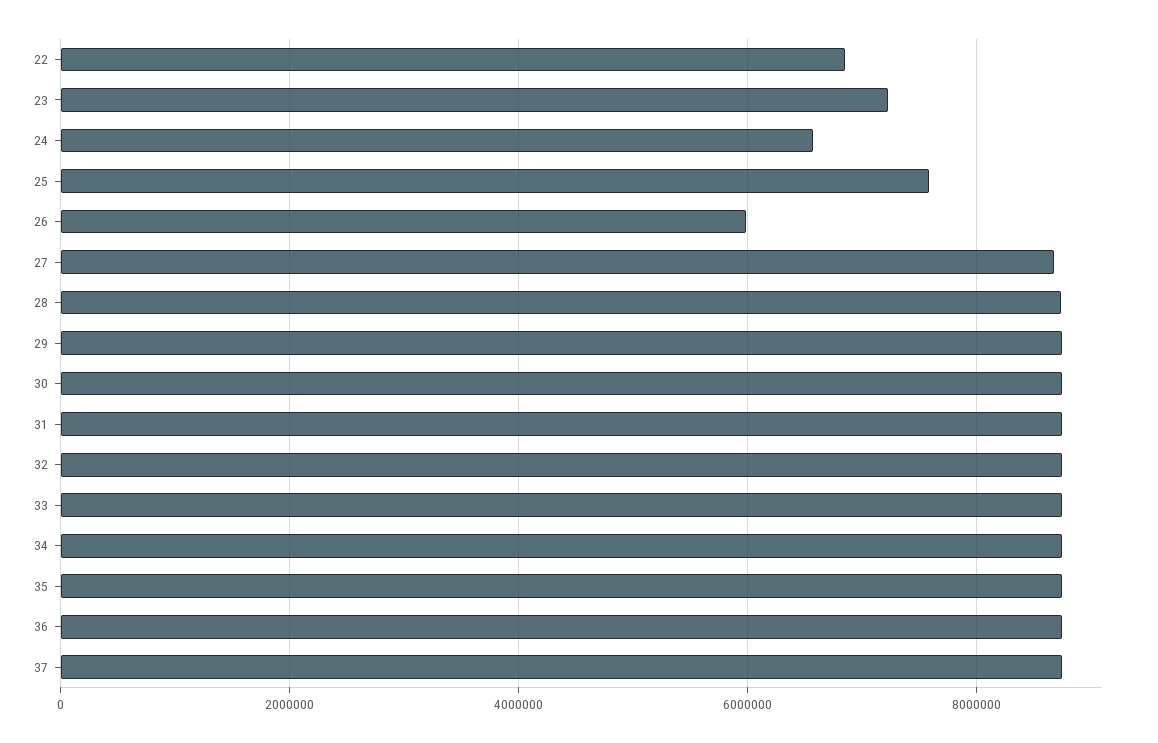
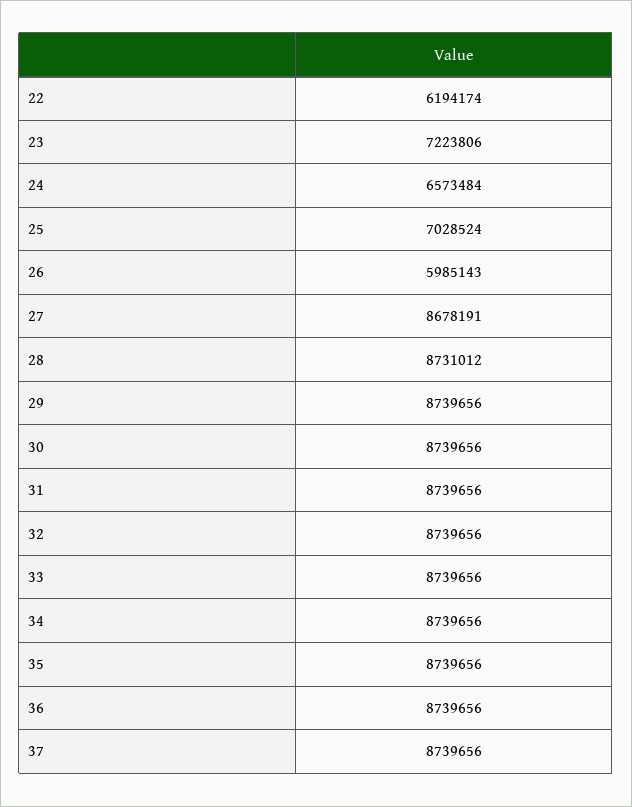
22: 6800000 -> 6194174
25: 7600000 -> 7028524

